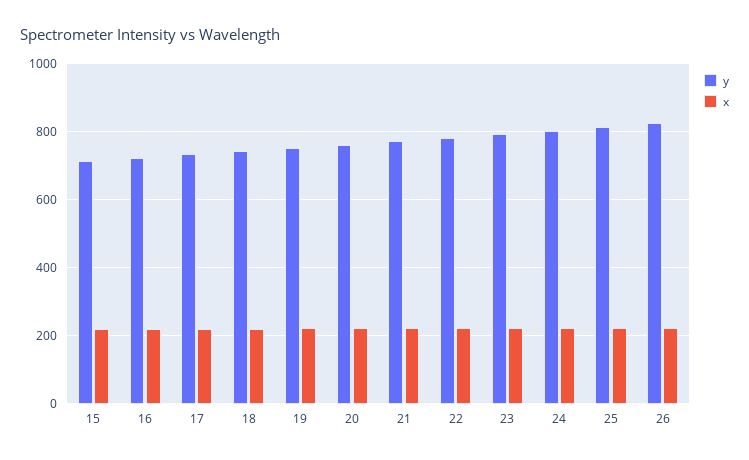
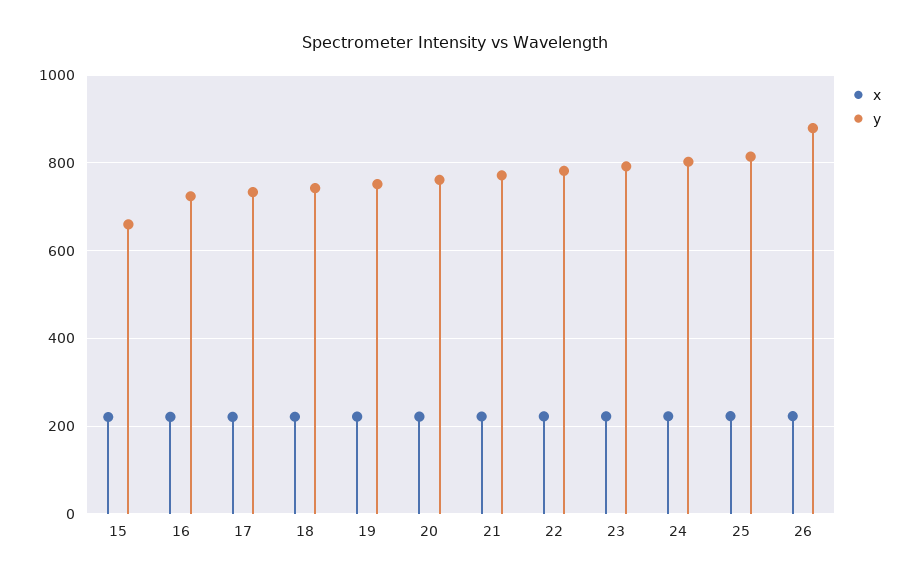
y, 15: 720 -> 660
y, 26: 820 -> 880

